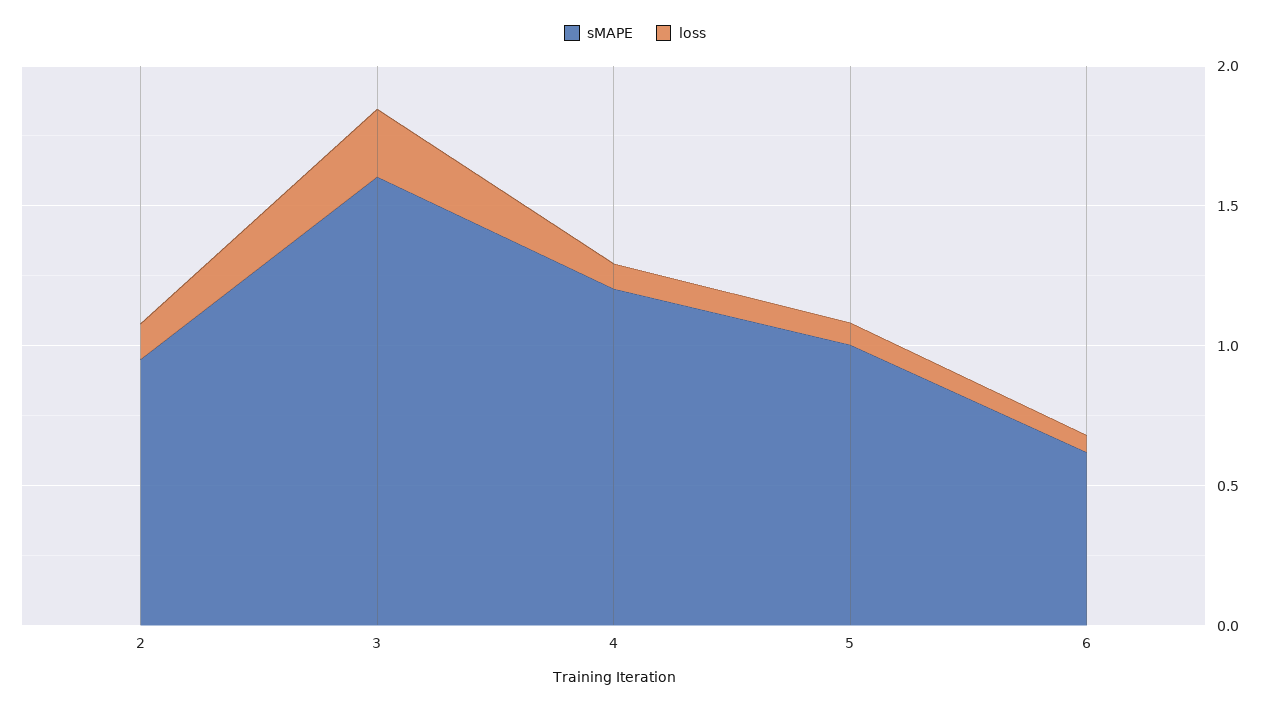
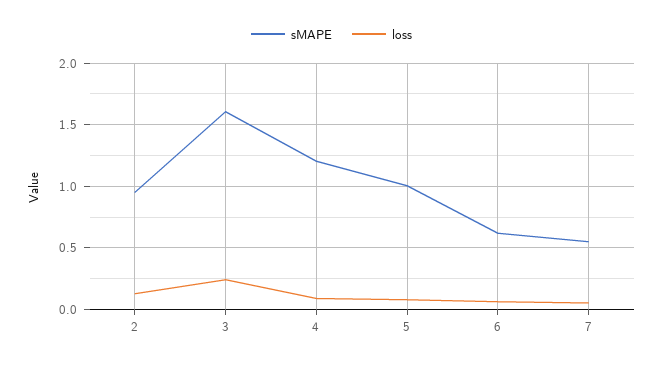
sMAPE, 7: none -> 0.55
loss, 7: none -> 0.05

